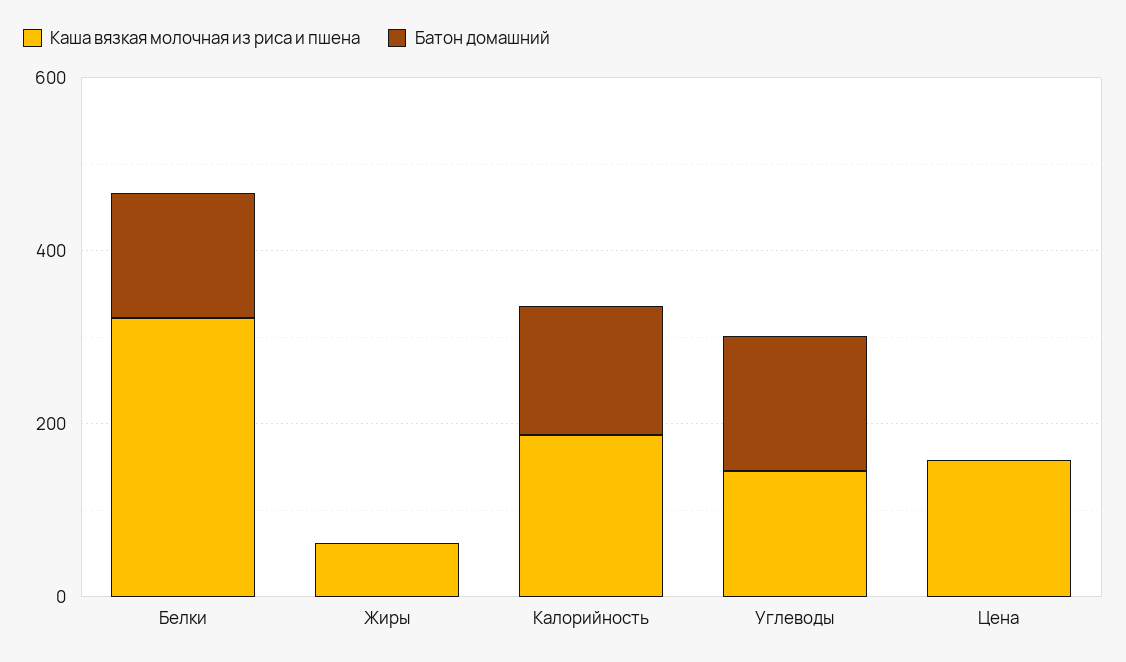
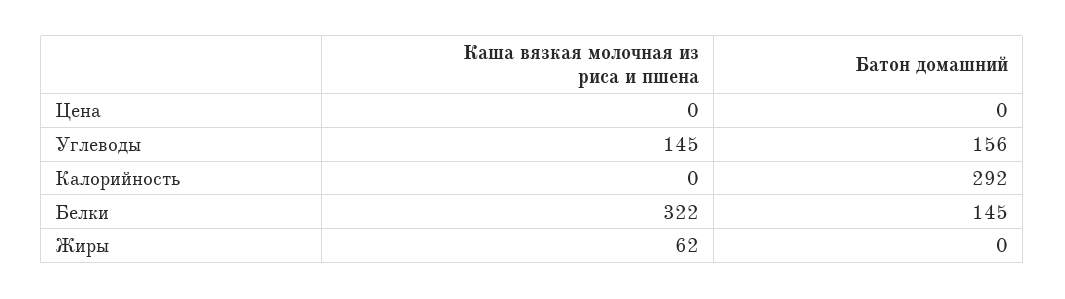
Каша вязкая молочная из риса и пшена, Калорийность: 200 -> 0
Батон домашний, Калорийность: 150 -> 292
Каша вязкая молочная из риса и пшена, Цена: 150 -> 0

